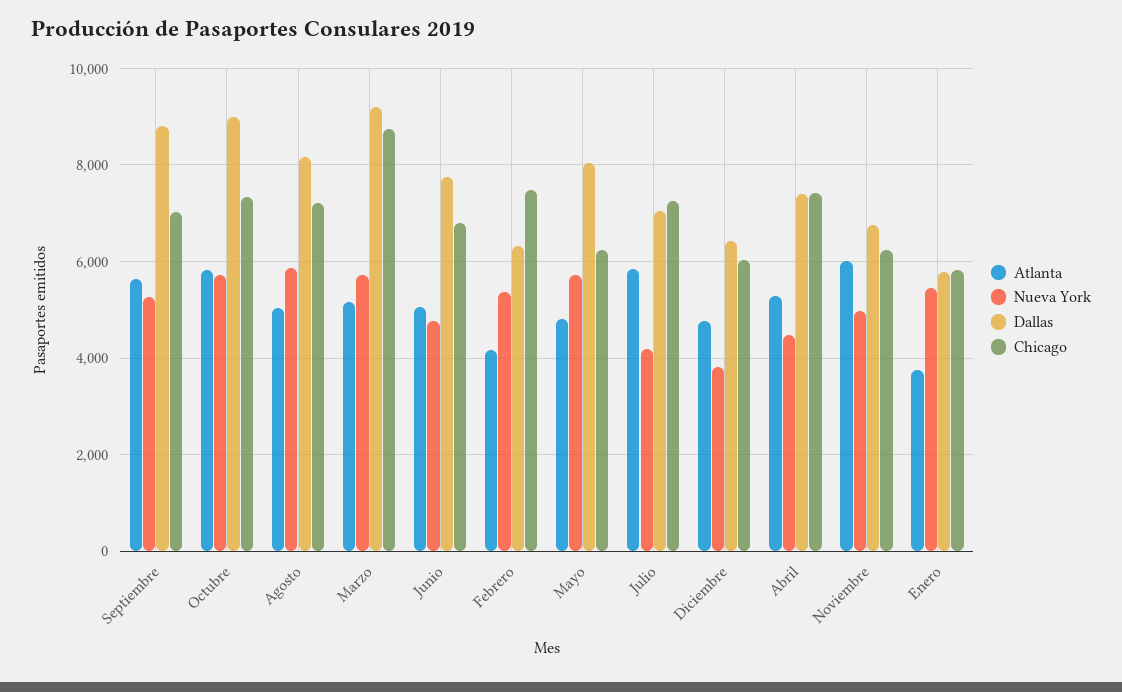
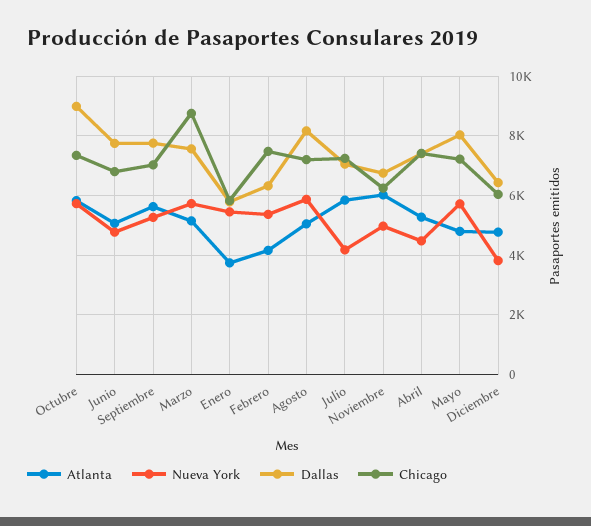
Dallas, Septiembre: 8800 -> 7750
Dallas, Marzo: 9200 -> 7500
Chicago, Mayo: 6200 -> 7250

